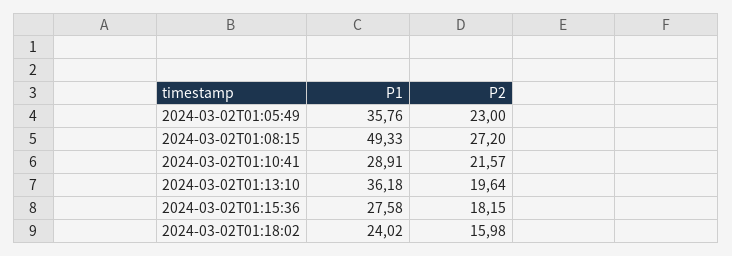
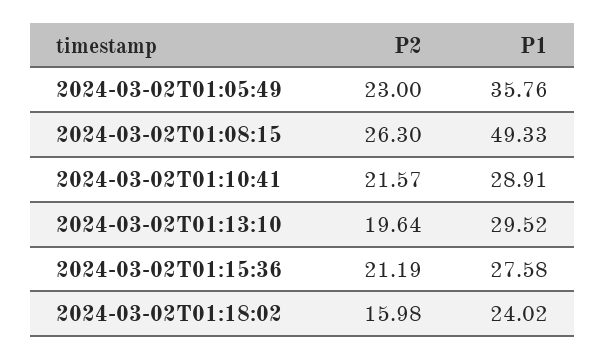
P2, 2024-03-02T01:08:15: 27.2 -> 26.3
P1, 2024-03-02T01:13:10: 36.18 -> 29.52
P2, 2024-03-02T01:15:36: 18.15 -> 21.19

